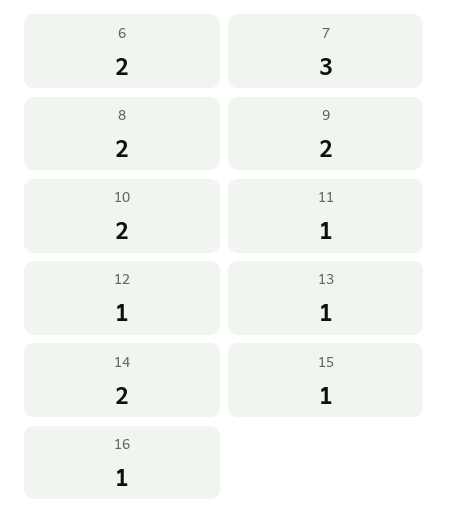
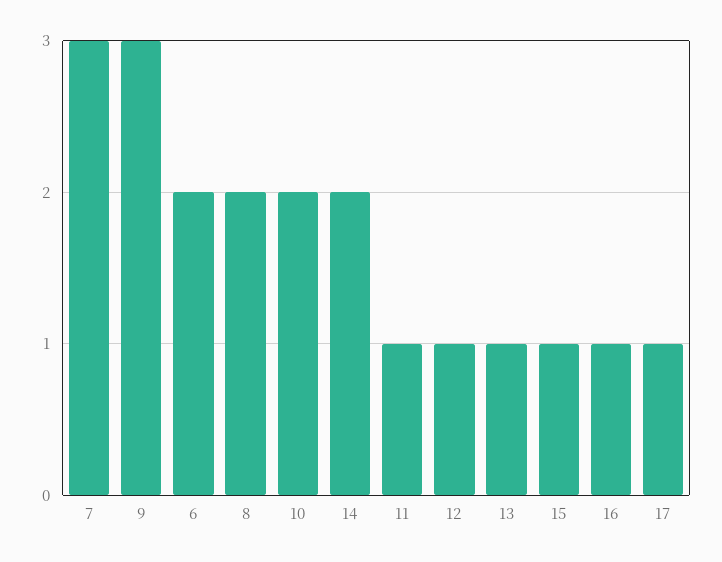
9: 2 -> 3
17: none -> 1

